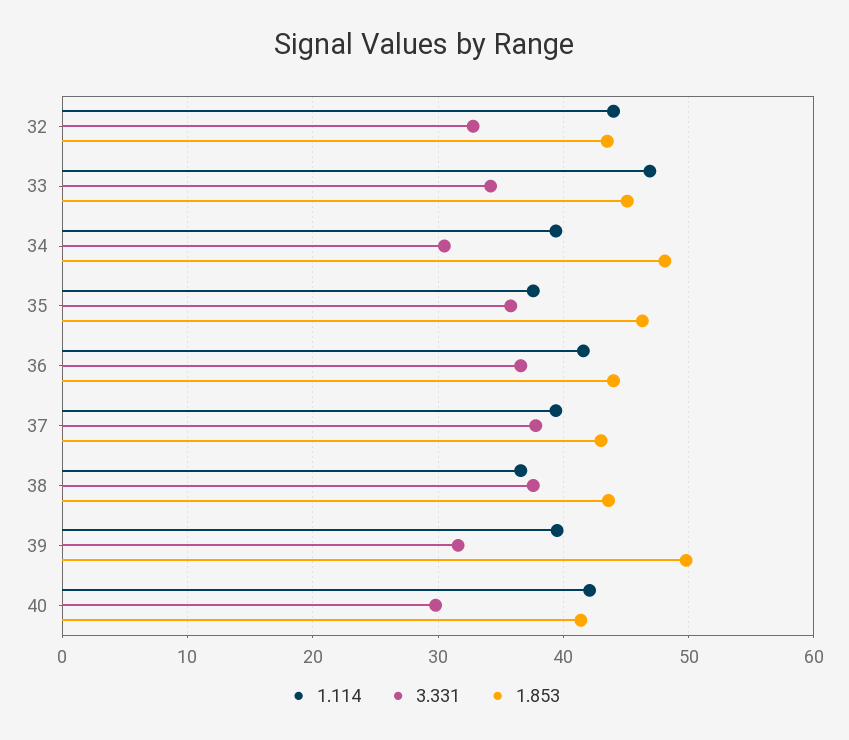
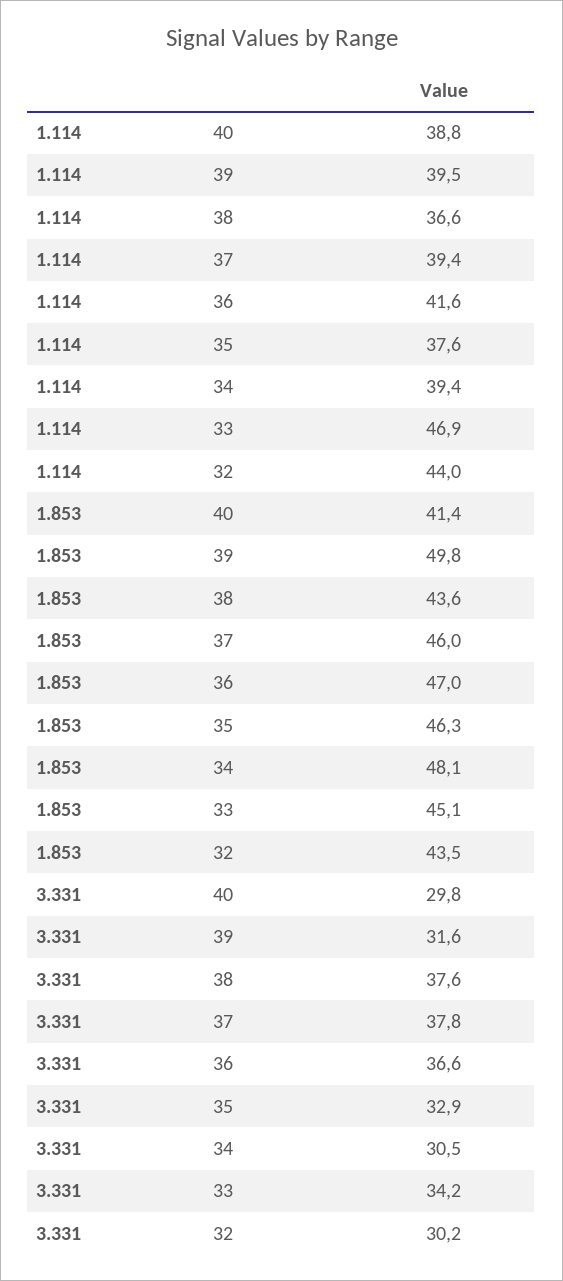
3.331, 32: 33 -> 30.2
3.331, 35: 36 -> 32.9
1.853, 36: 44 -> 47
1.853, 37: 43 -> 46
1.114, 40: 42 -> 38.8

